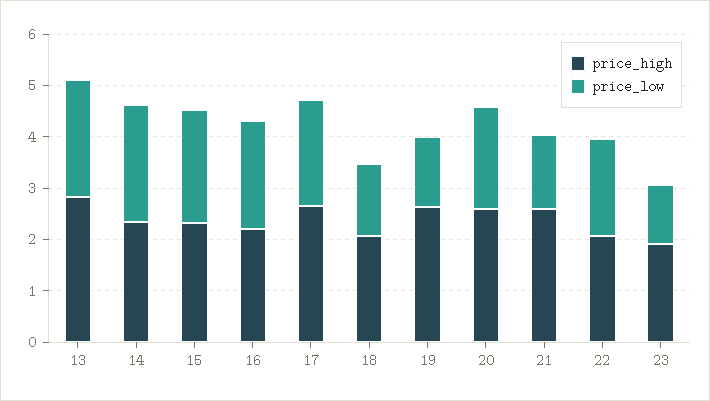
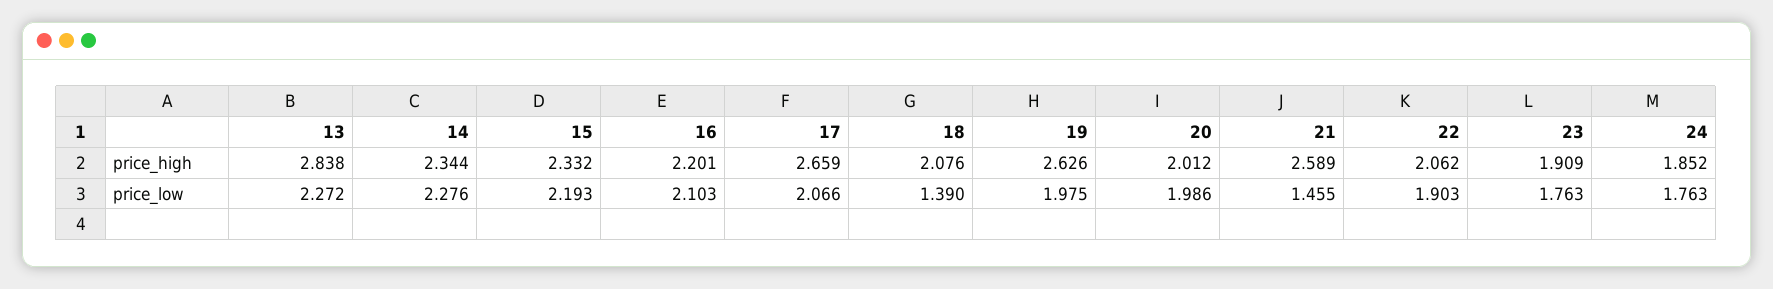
price_low, 19: 1.4 -> 1.975
price_high, 20: 2.6 -> 2.012
price_low, 23: 1.2 -> 1.763
price_high, 24: none -> 1.852
price_low, 24: none -> 1.763

